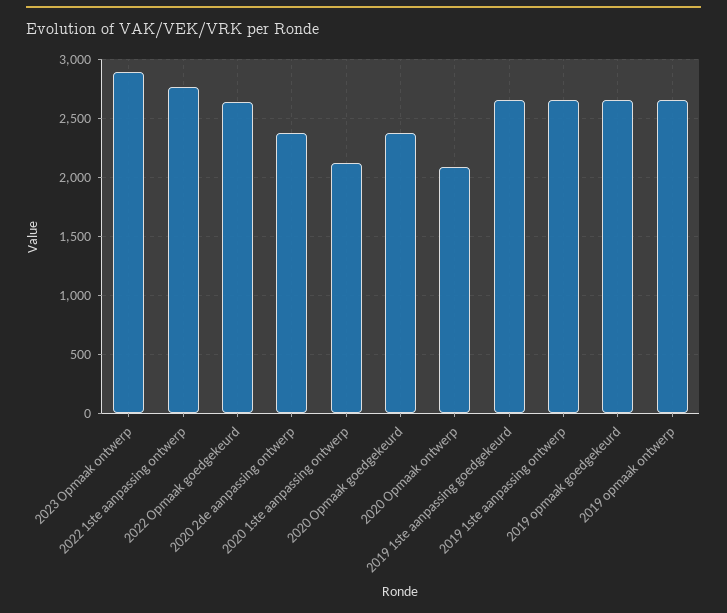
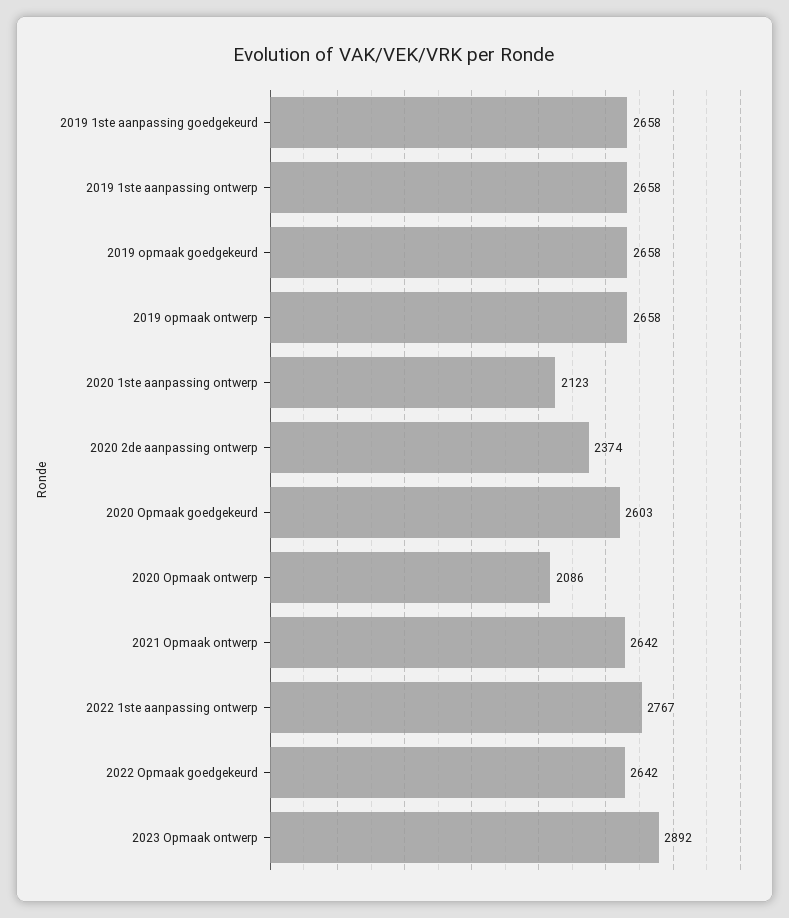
2020 Opmaak goedgekeurd: 2400 -> 2603
2021 Opmaak ontwerp: none -> 2642

